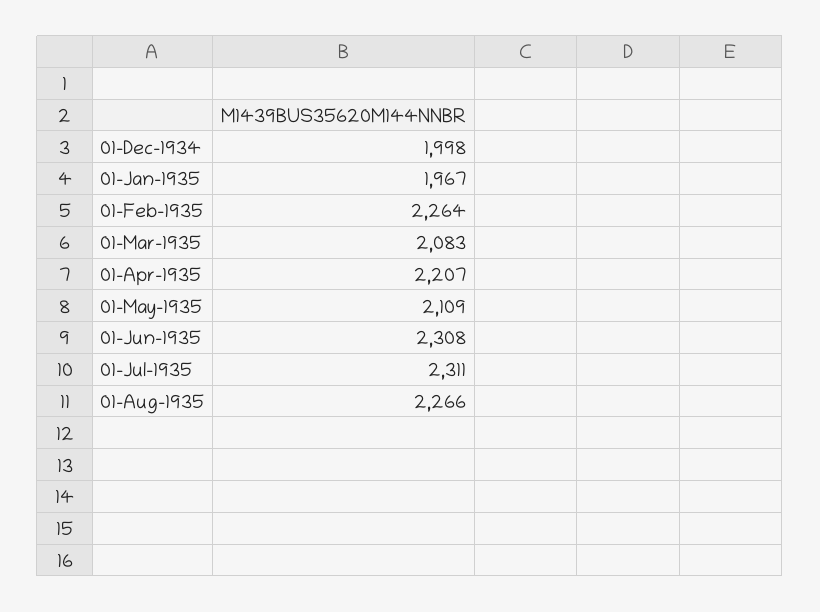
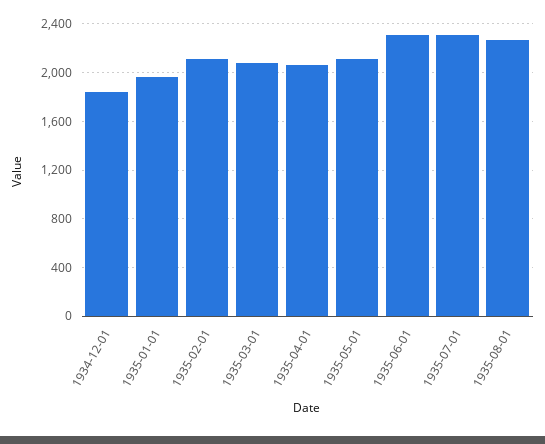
01-Dec-1934: 1998 -> 1850
01-Feb-1935: 2264 -> 2100
01-Apr-1935: 2207 -> 2050

